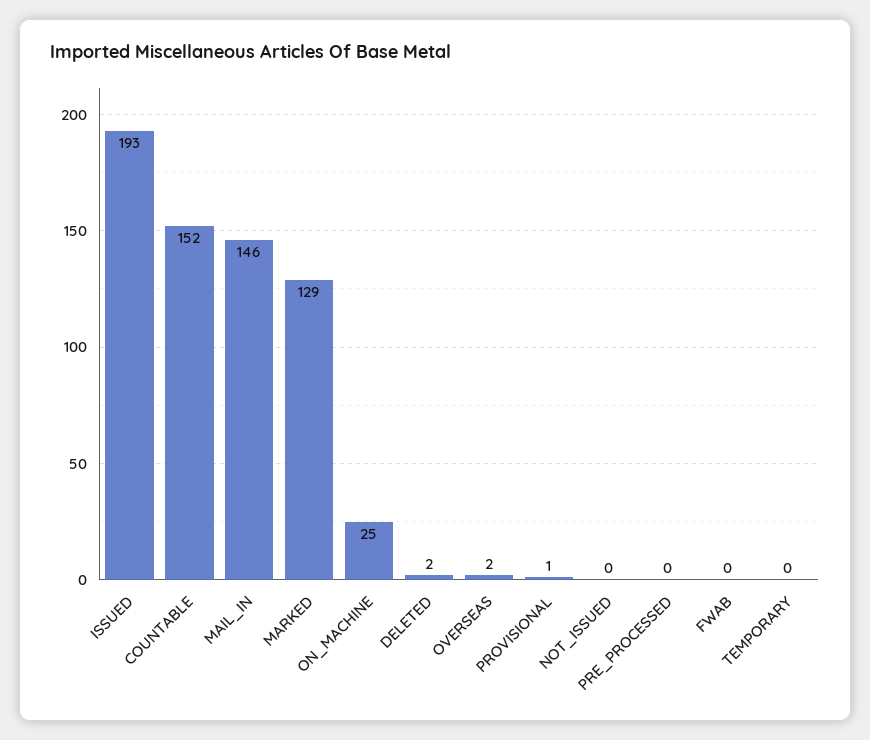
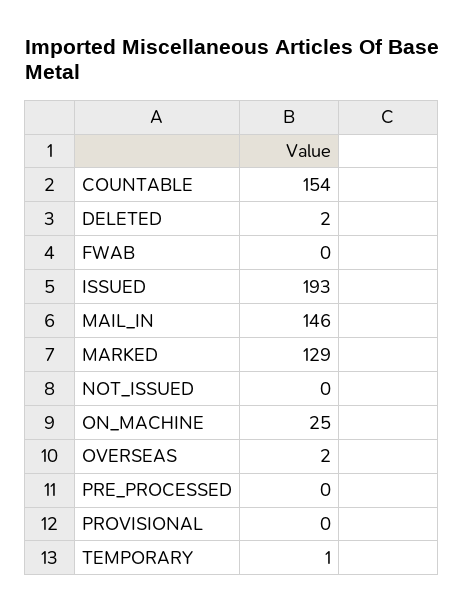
COUNTABLE: 152 -> 154
PROVISIONAL: 1 -> 0
TEMPORARY: 0 -> 1

